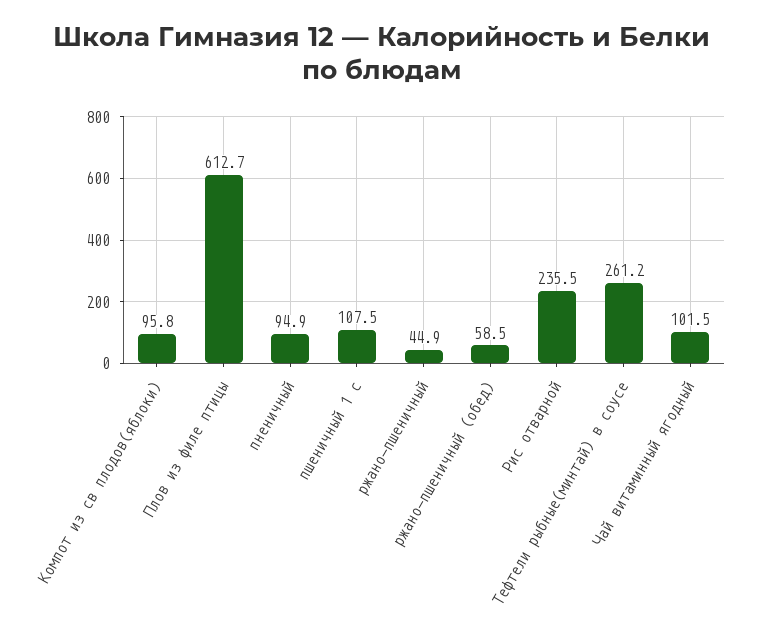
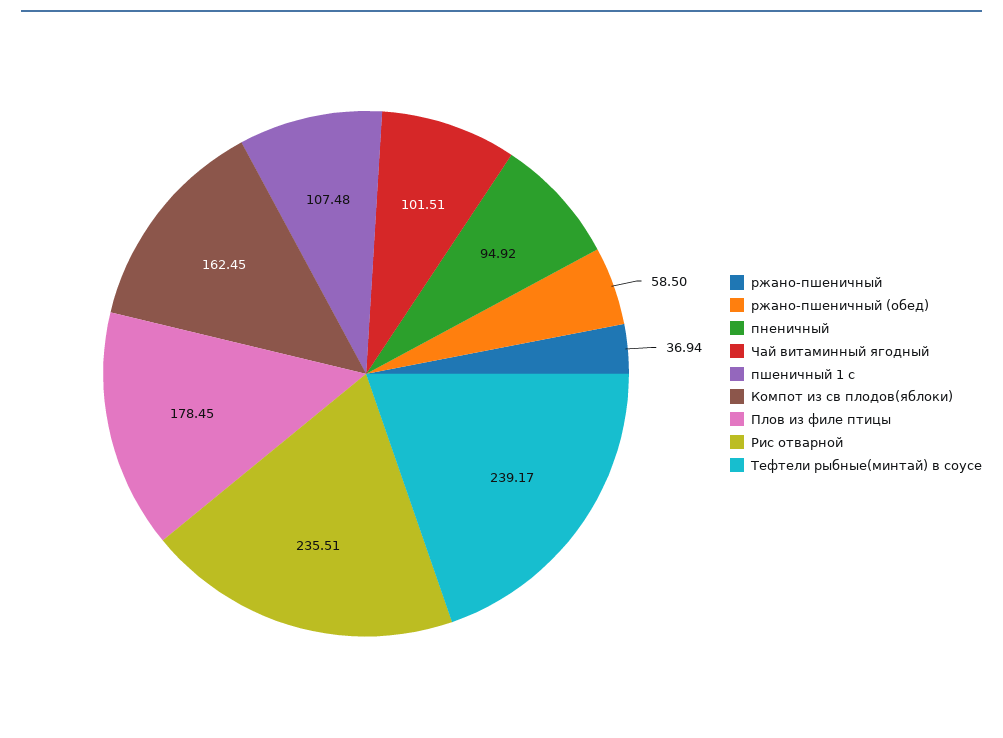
Компот из св плодов(яблоки): 95.8 -> 162.45
Плов из филе птицы: 612.7 -> 178.45
ржано-пшеничный: 44.9 -> 36.94
Тефтели рыбные(минтай) в соусе: 261.2 -> 239.17

